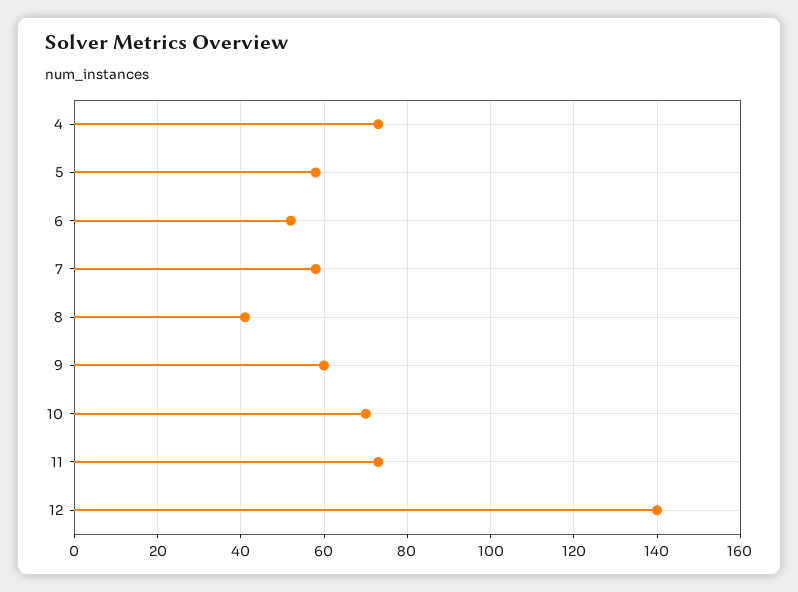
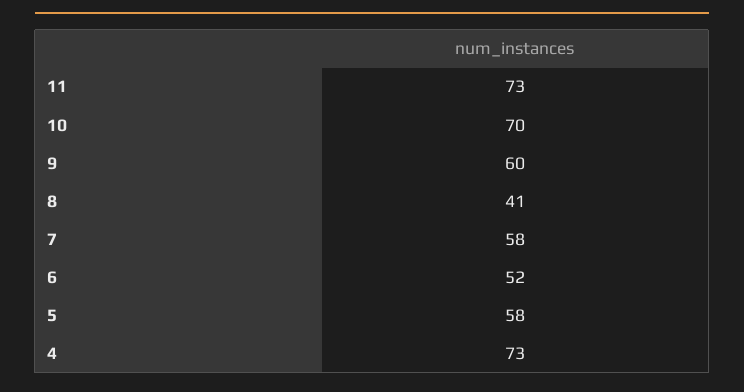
12: 140 -> none

